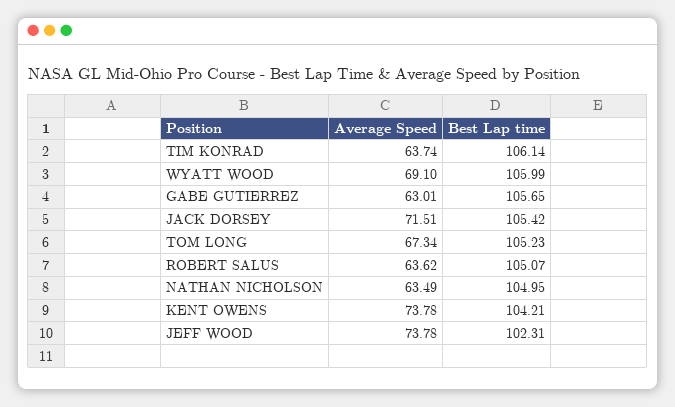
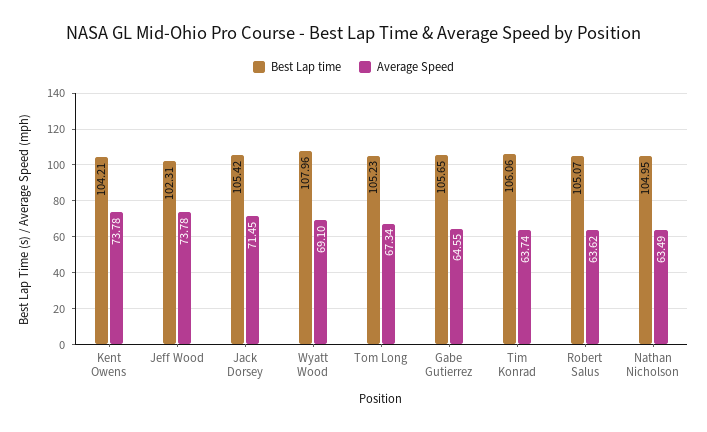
Best Lap time, TIM KONRAD: 106.14 -> 106.06
Best Lap time, WYATT WOOD: 105.99 -> 107.96
Average Speed, GABE GUTIERREZ: 63.01 -> 64.55
Average Speed, JACK DORSEY: 71.51 -> 71.45

